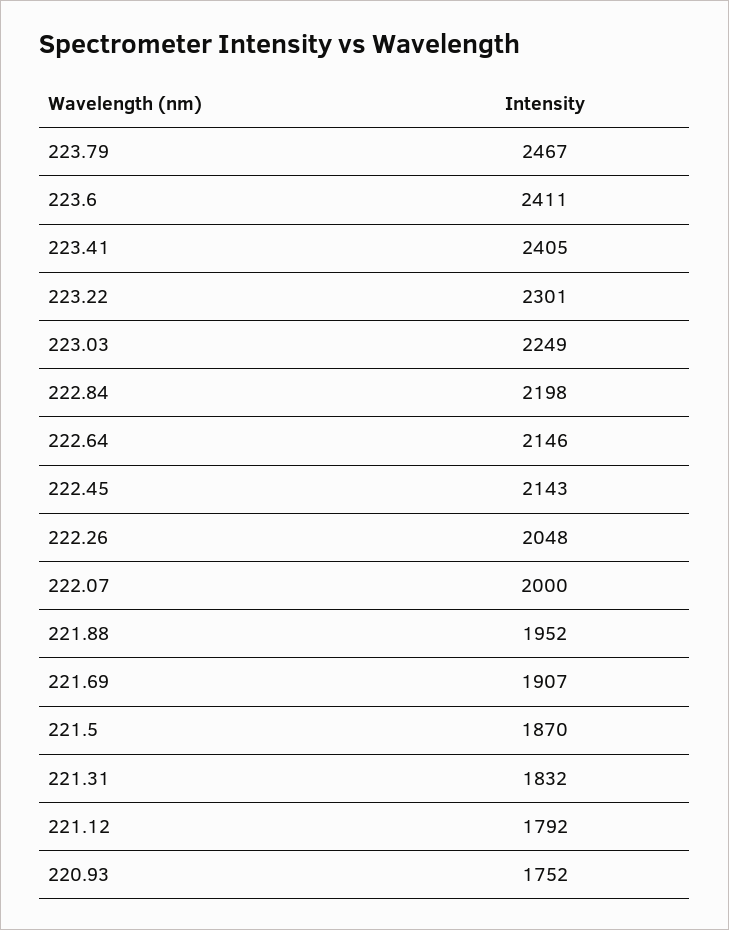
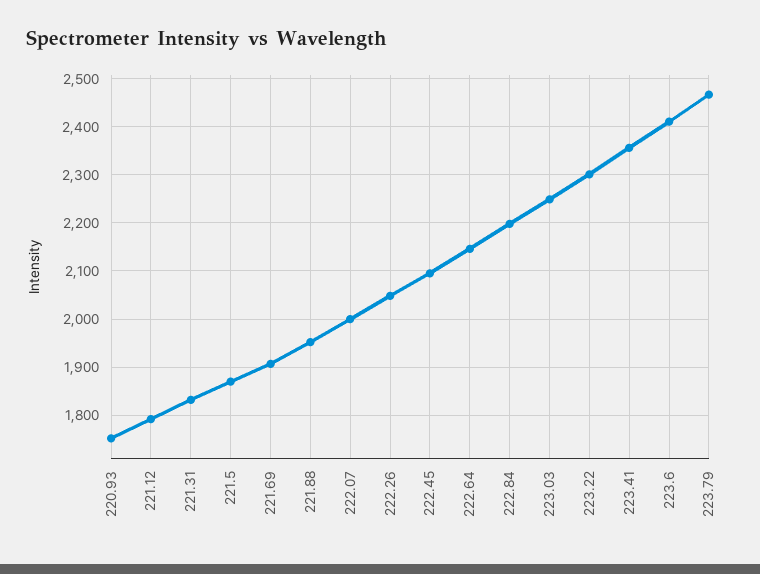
223.41: 2405 -> 2360
222.45: 2143 -> 2100

